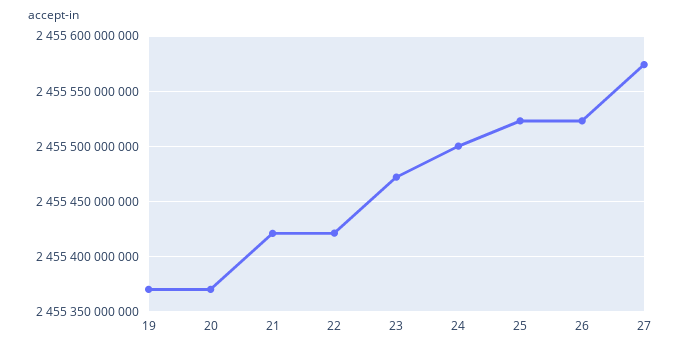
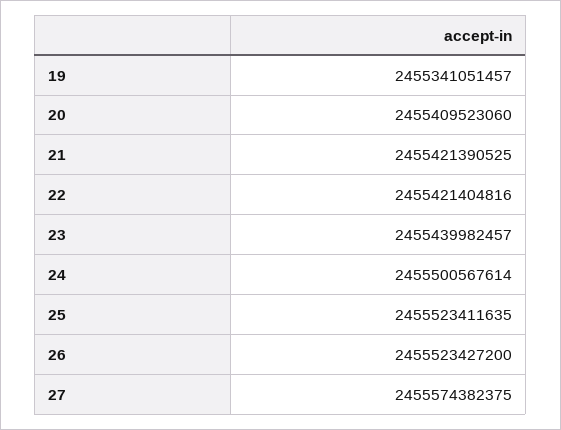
19: 2455370000000 -> 2455341051457
20: 2455370000000 -> 2455409523060
23: 2455470000000 -> 2455439982457

